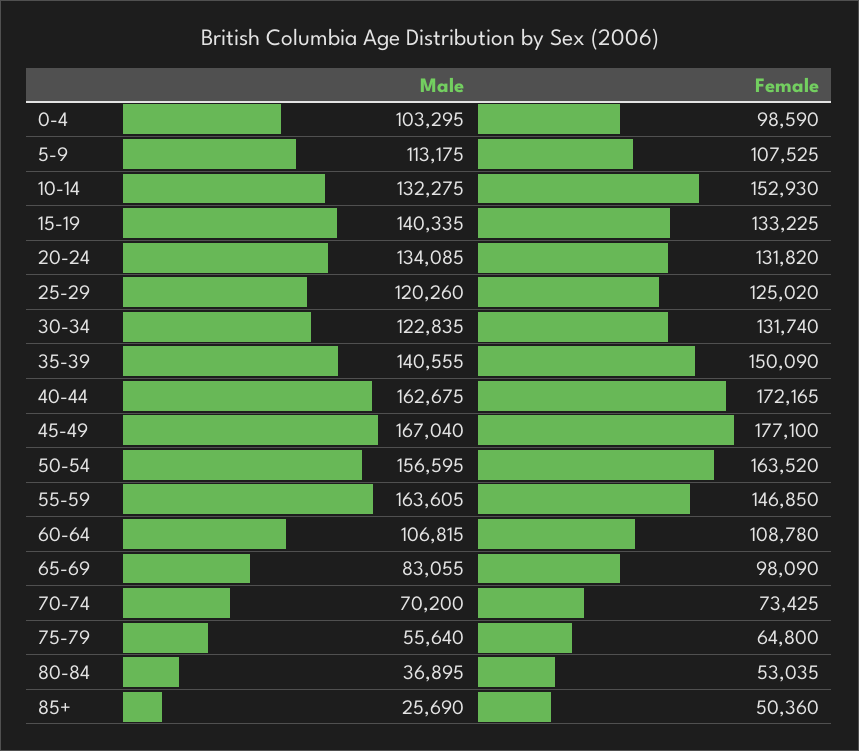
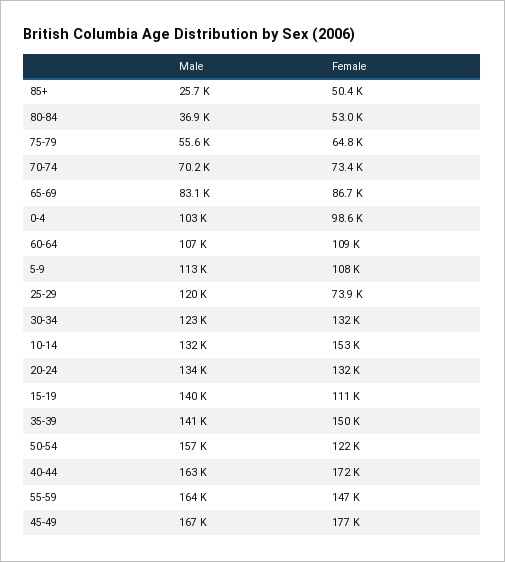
Female, 15-19: 133225 -> 111000
Female, 25-29: 125020 -> 73900
Female, 50-54: 163520 -> 122000
Female, 65-69: 98090 -> 86700

